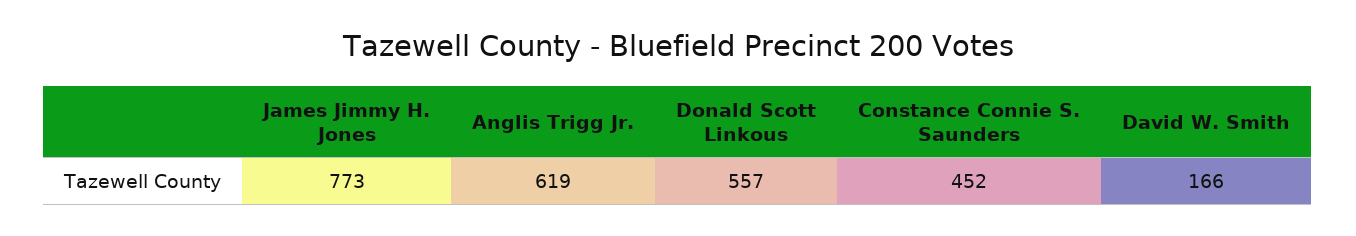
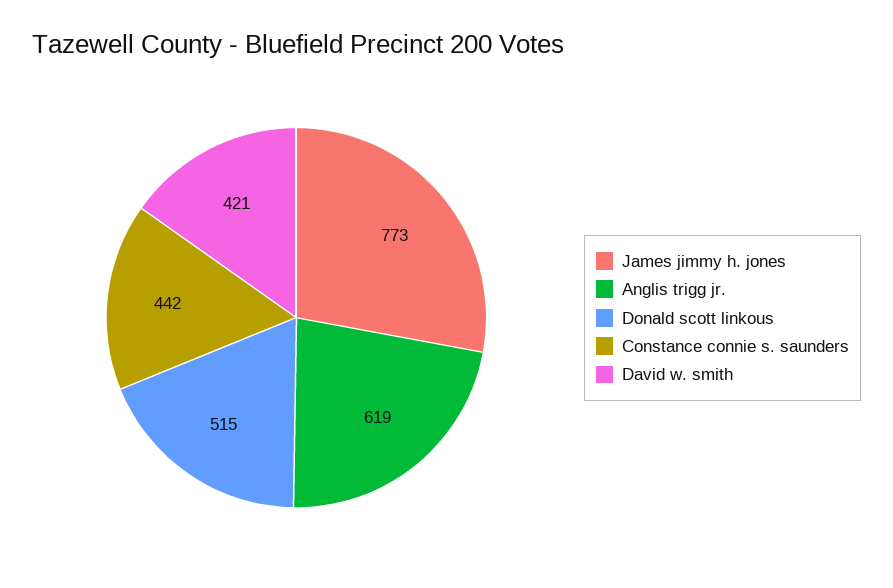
Donald Scott Linkous: 557 -> 515
Constance Connie S. Saunders: 452 -> 442
David W. Smith: 166 -> 421

